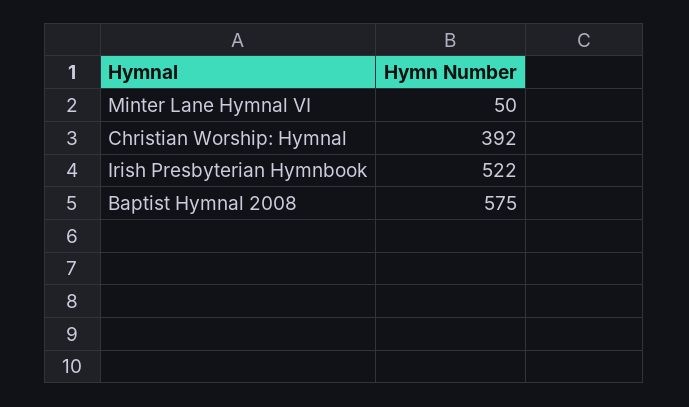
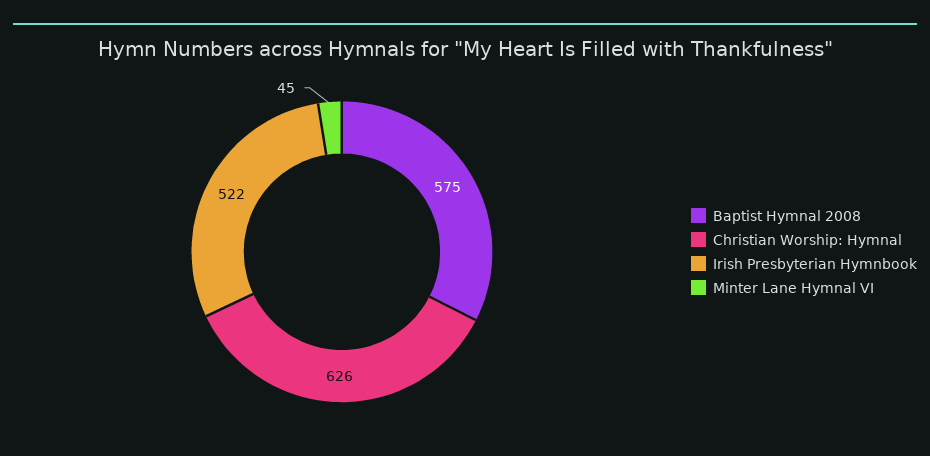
Minter Lane Hymnal VI: 50 -> 45
Christian Worship: Hymnal: 392 -> 626

